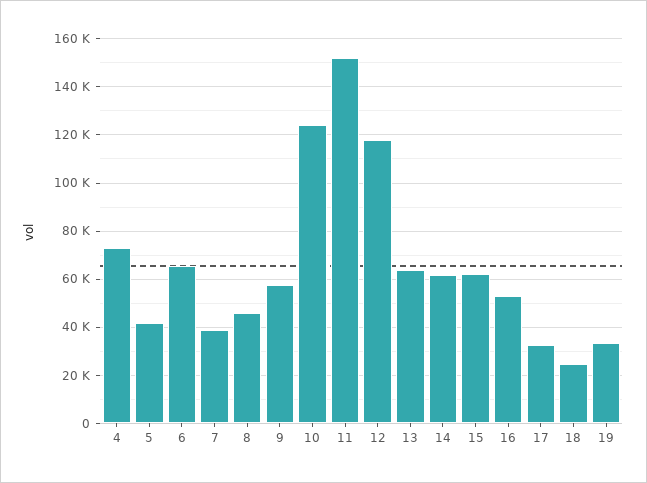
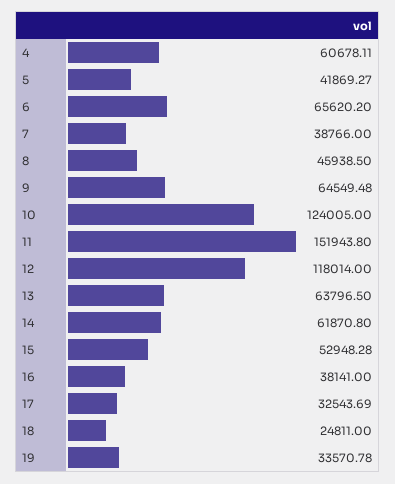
4: 72500 -> 60678.11
9: 57500 -> 64549.48
15: 62500 -> 52948.28
16: 52500 -> 38141

